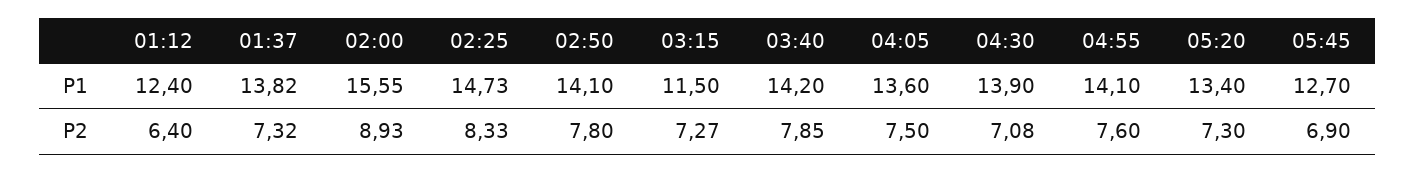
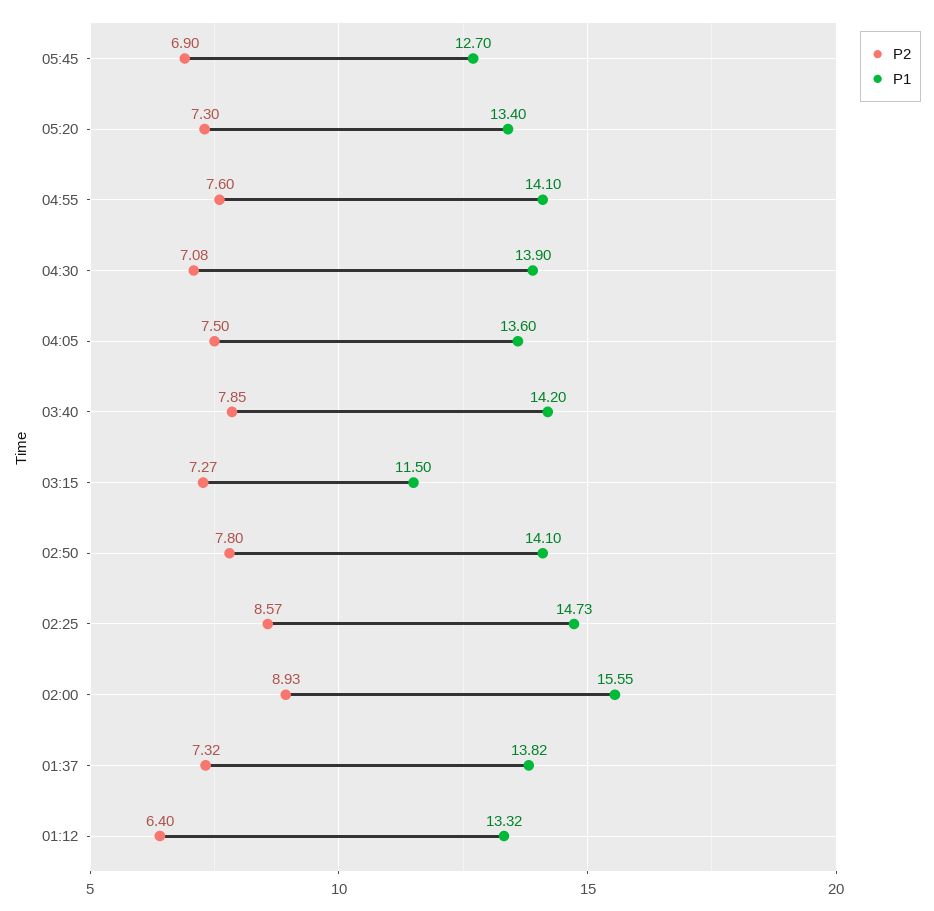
P1, 01:12: 12.4 -> 13.32
P2, 02:25: 8.33 -> 8.57

